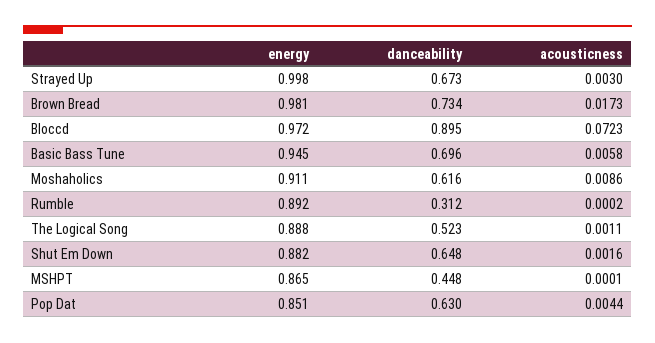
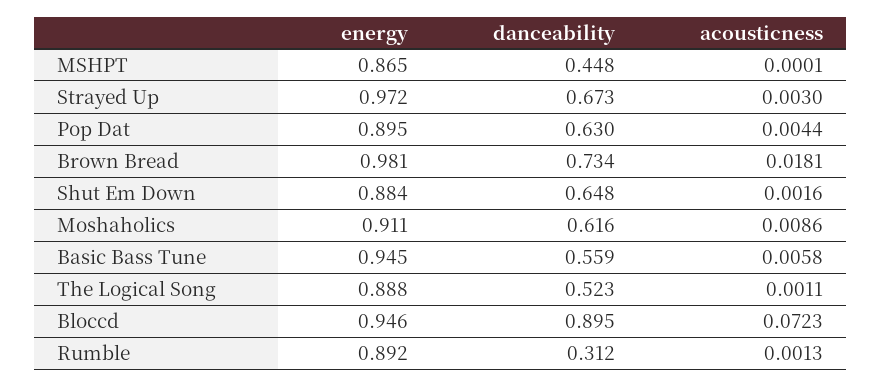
energy, Strayed Up: 0.998 -> 0.972
acousticness, Brown Bread: 0.0173 -> 0.0181
energy, Bloccd: 0.972 -> 0.946
danceability, Basic Bass Tune: 0.696 -> 0.559
acousticness, Rumble: 0.0002 -> 0.0013
energy, Shut Em Down: 0.882 -> 0.884
energy, Pop Dat: 0.851 -> 0.895

